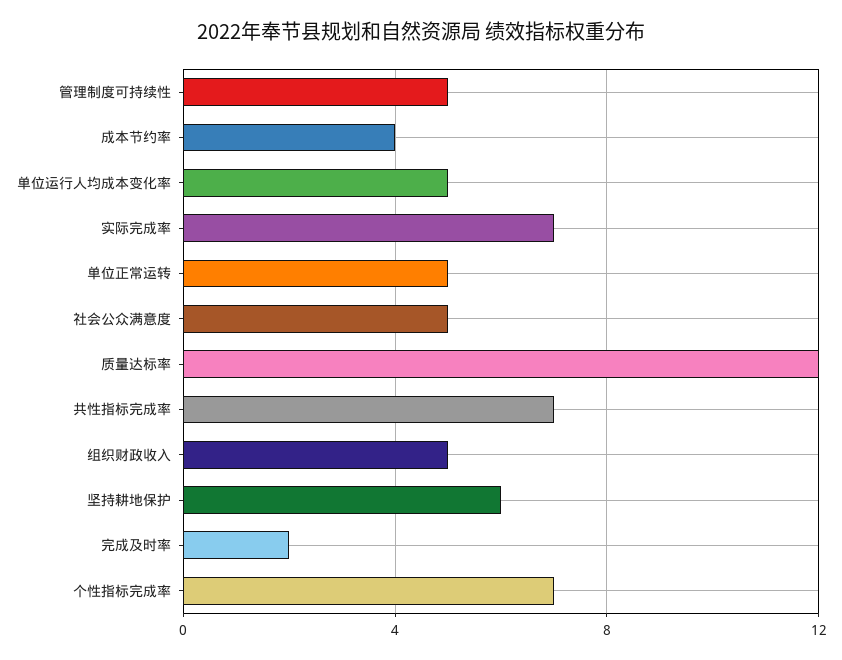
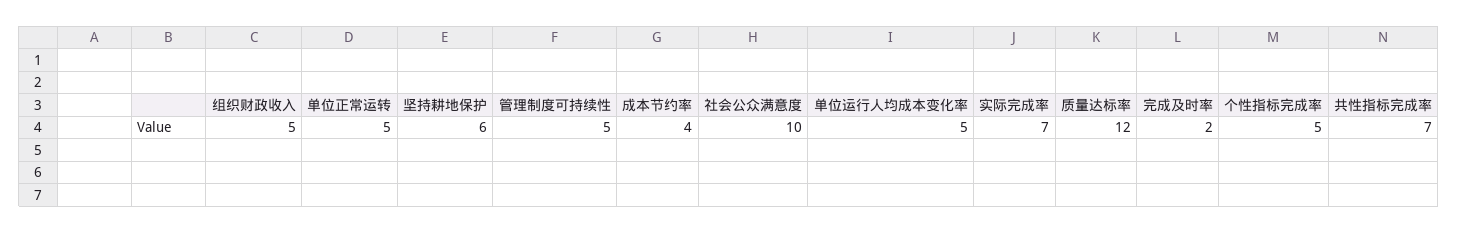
社会公众满意度: 5 -> 10
个性指标完成率: 7 -> 5

